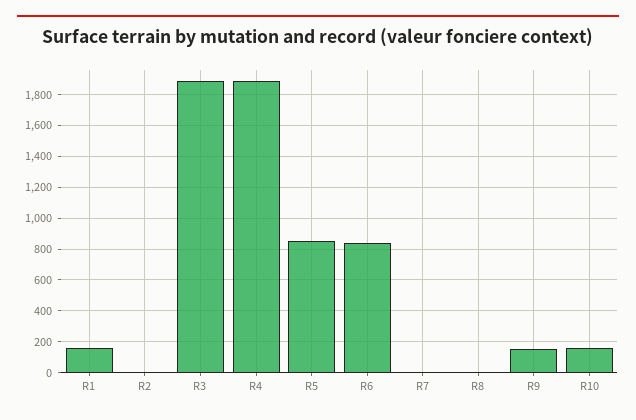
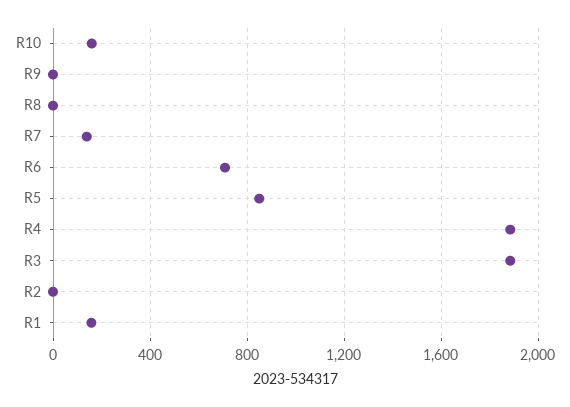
R6: 850 -> 700
R7: 0 -> 150
R9: 150 -> 0

